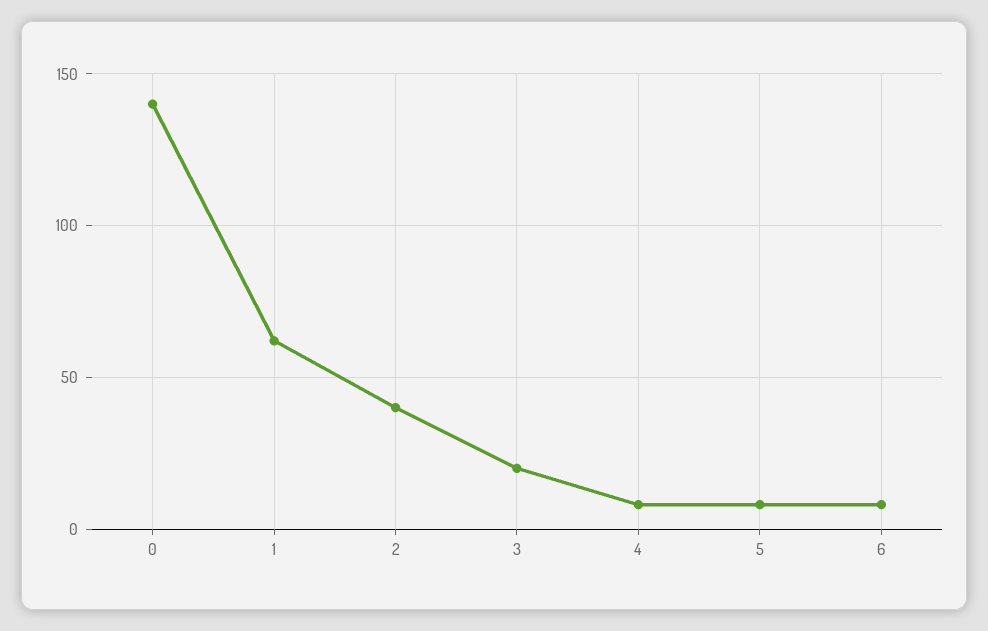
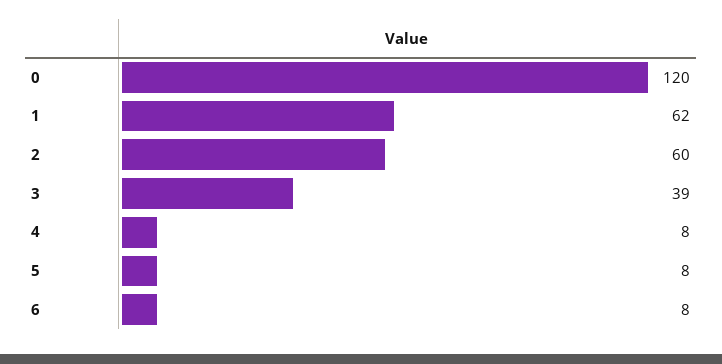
0: 140 -> 120
2: 40 -> 60
3: 20 -> 39

